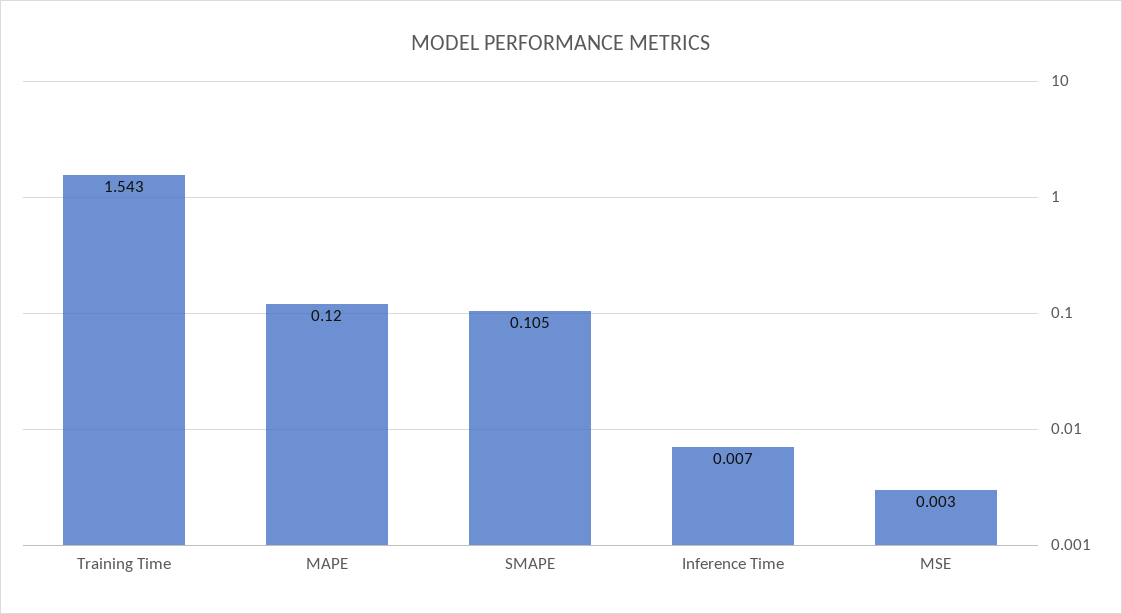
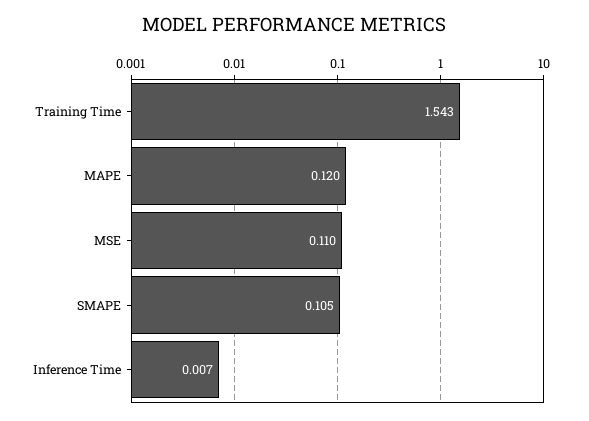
MSE: 0.003 -> 0.11

